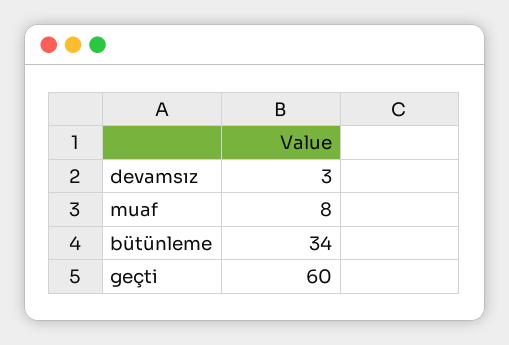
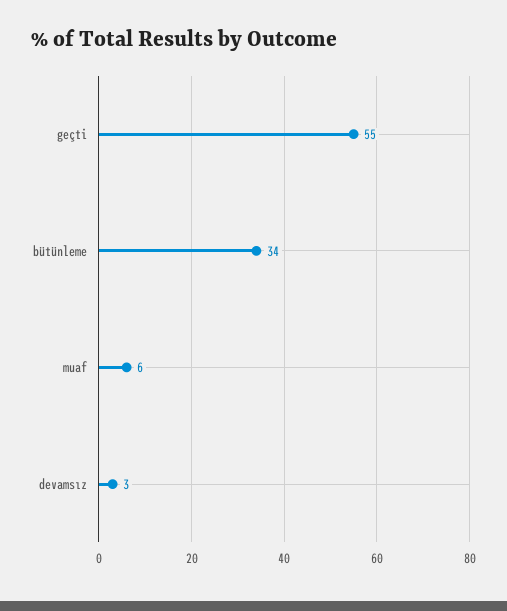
muaf: 8 -> 6
geçti: 60 -> 55

